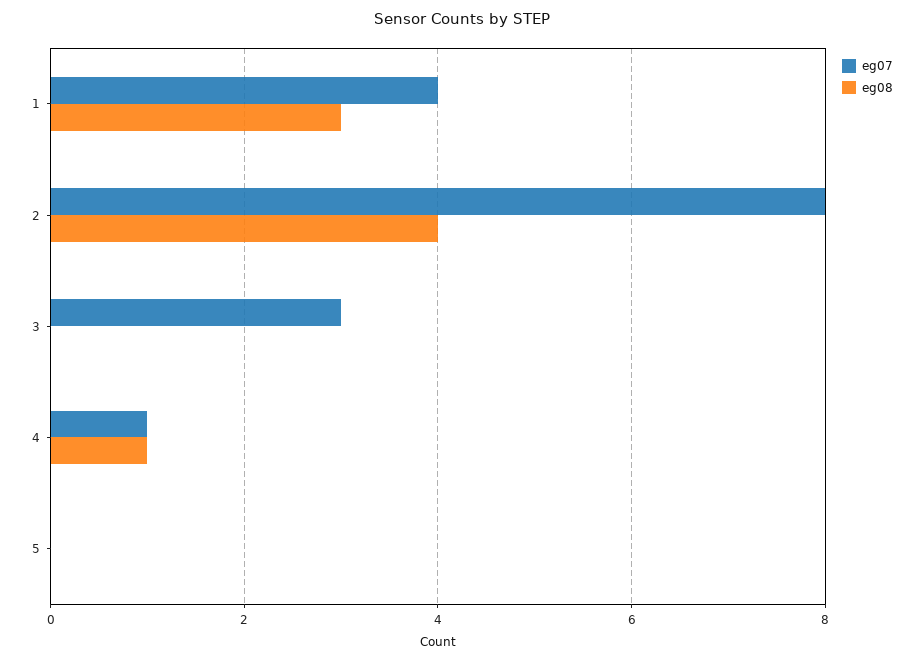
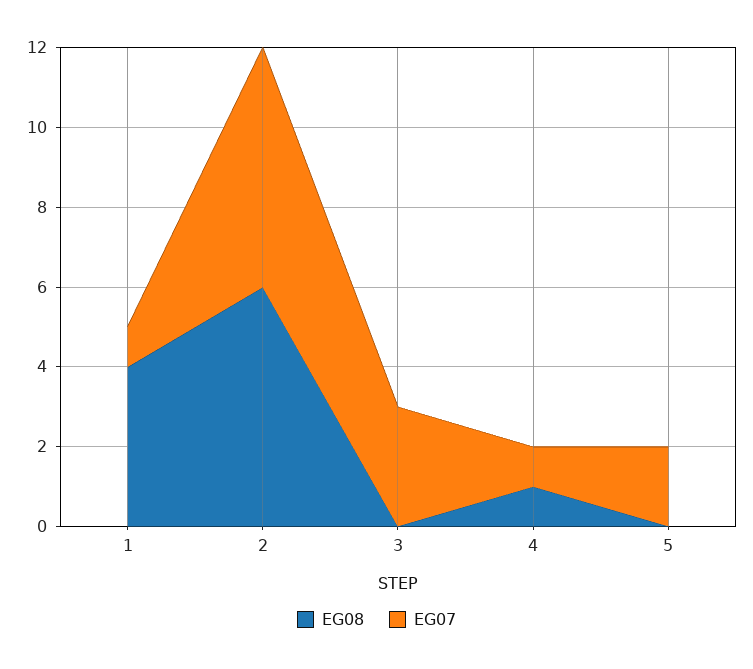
eg07, 1: 4 -> 1
eg08, 1: 3 -> 4
eg07, 2: 8 -> 6
eg08, 2: 4 -> 6
eg07, 5: 0 -> 2

